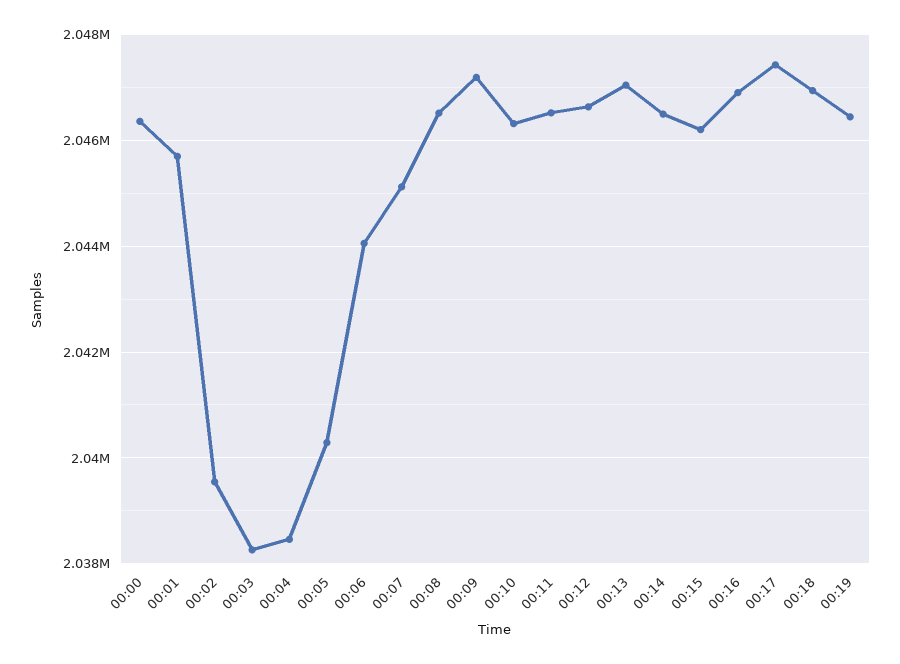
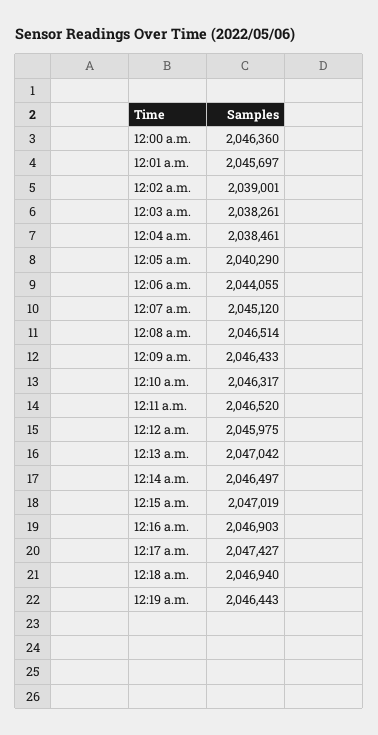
00:02: 2039600 -> 2039001
00:09: 2047200 -> 2046433
00:12: 2046600 -> 2045975
00:15: 2046200 -> 2047019

